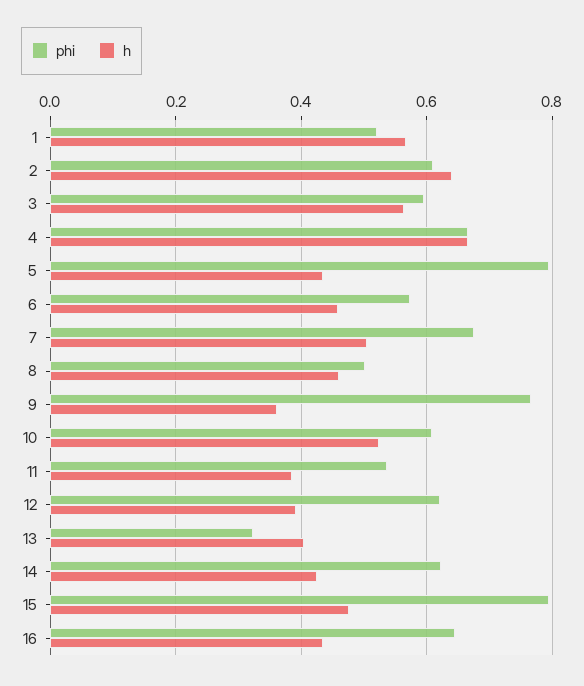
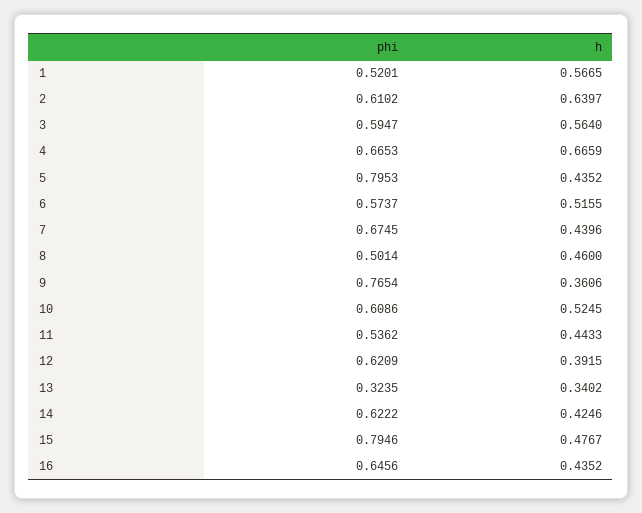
h, 6: 0.46 -> 0.5155
h, 7: 0.5 -> 0.4396
h, 11: 0.38 -> 0.4433
h, 13: 0.4 -> 0.3402

